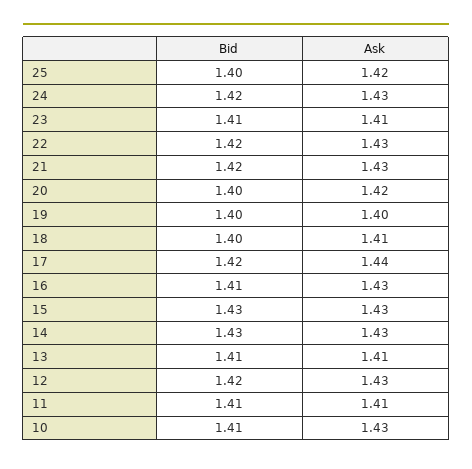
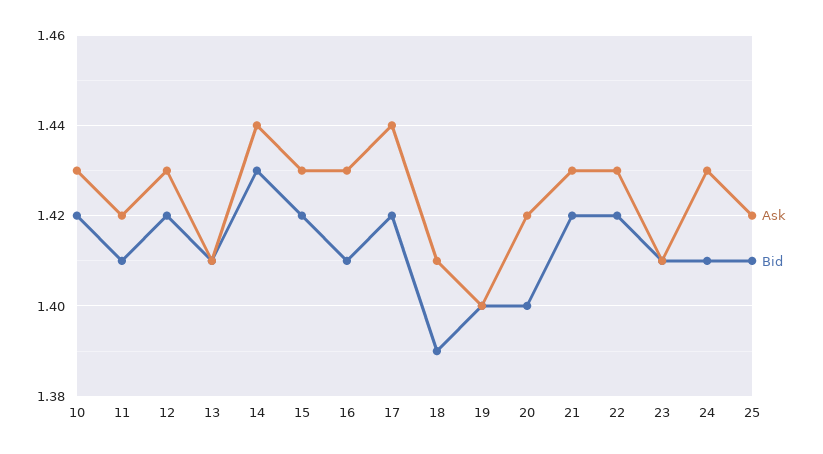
Bid, 25: 1.4 -> 1.41
Bid, 24: 1.42 -> 1.41
Bid, 18: 1.4 -> 1.39
Bid, 15: 1.43 -> 1.42
Ask, 14: 1.43 -> 1.44
Ask, 11: 1.41 -> 1.42
Bid, 10: 1.41 -> 1.42

